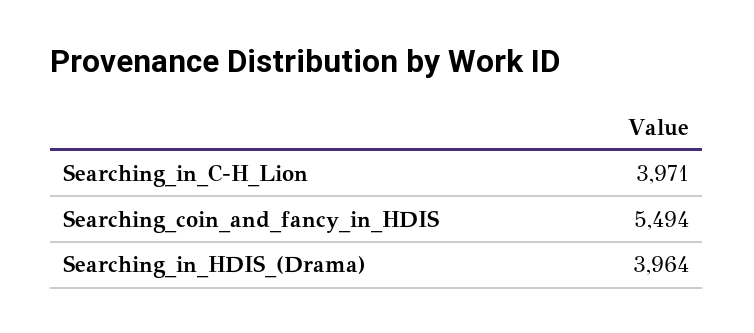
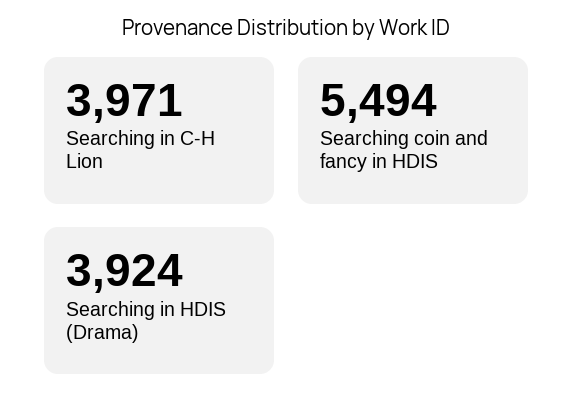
Searching_in_HDIS_(Drama): 3964 -> 3924

